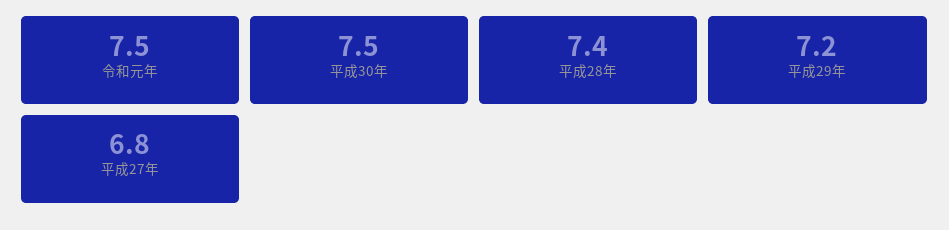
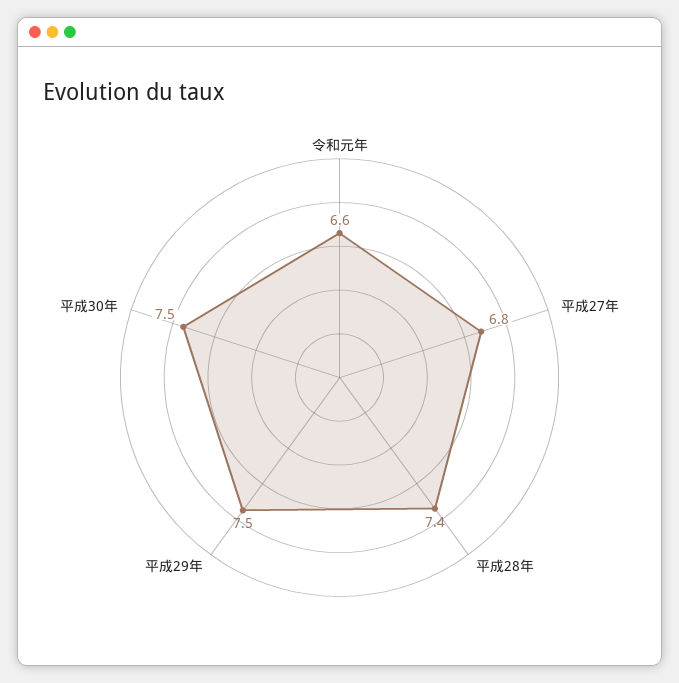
令和元年: 7.5 -> 6.6
平成29年: 7.2 -> 7.5

